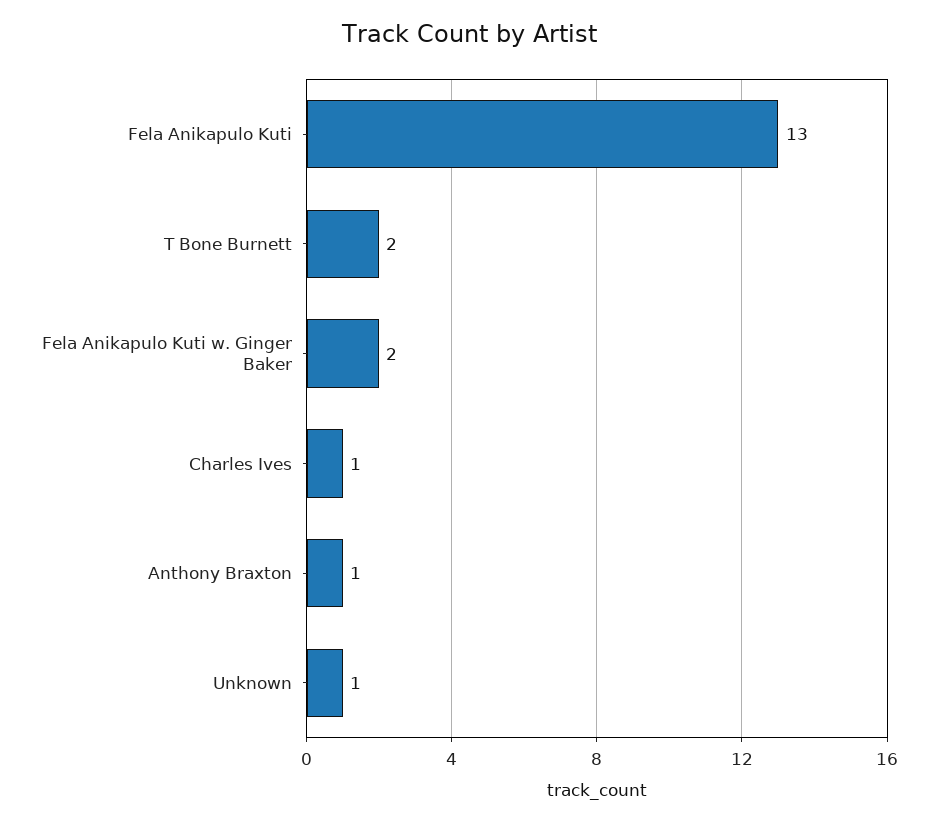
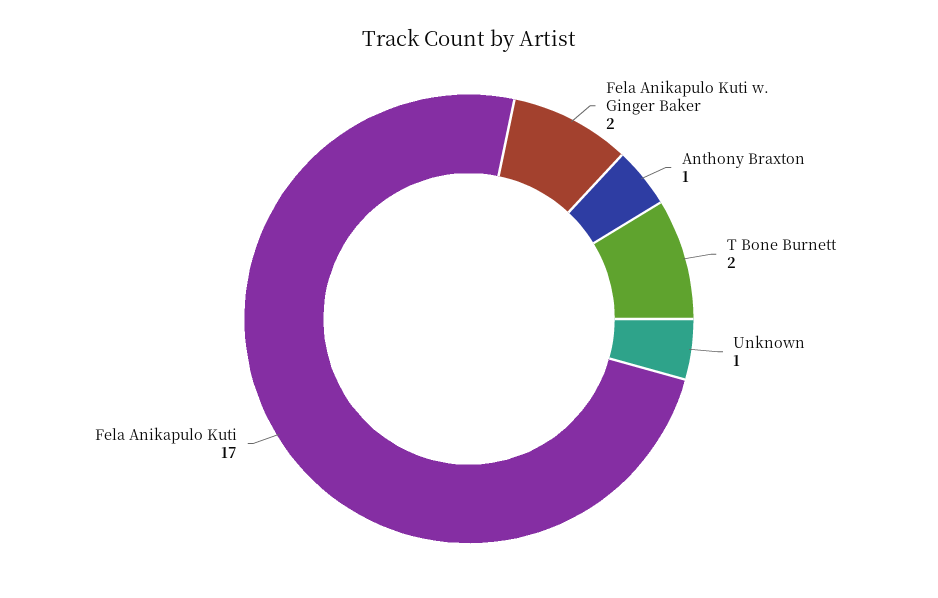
Fela Anikapulo Kuti: 13 -> 17
Charles Ives: 1 -> none

